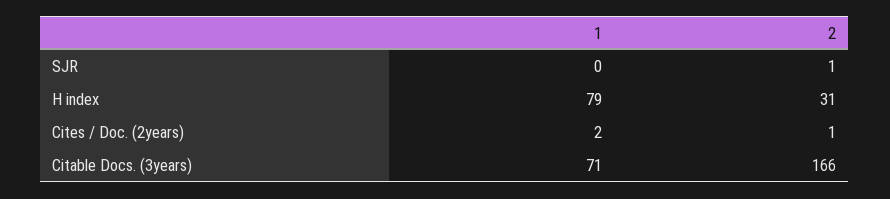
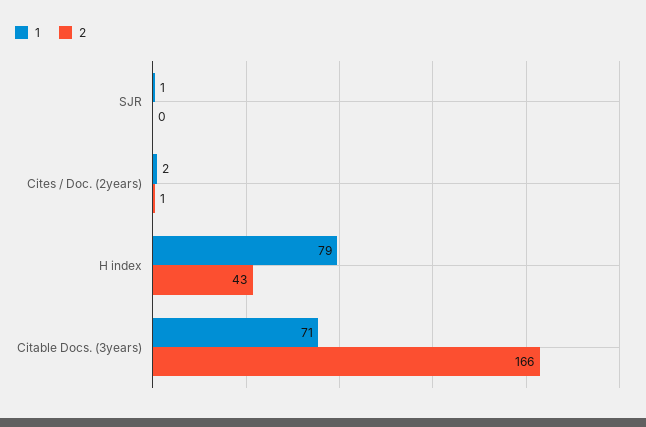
1, SJR: 0 -> 1
2, SJR: 1 -> 0
2, H index: 31 -> 43

